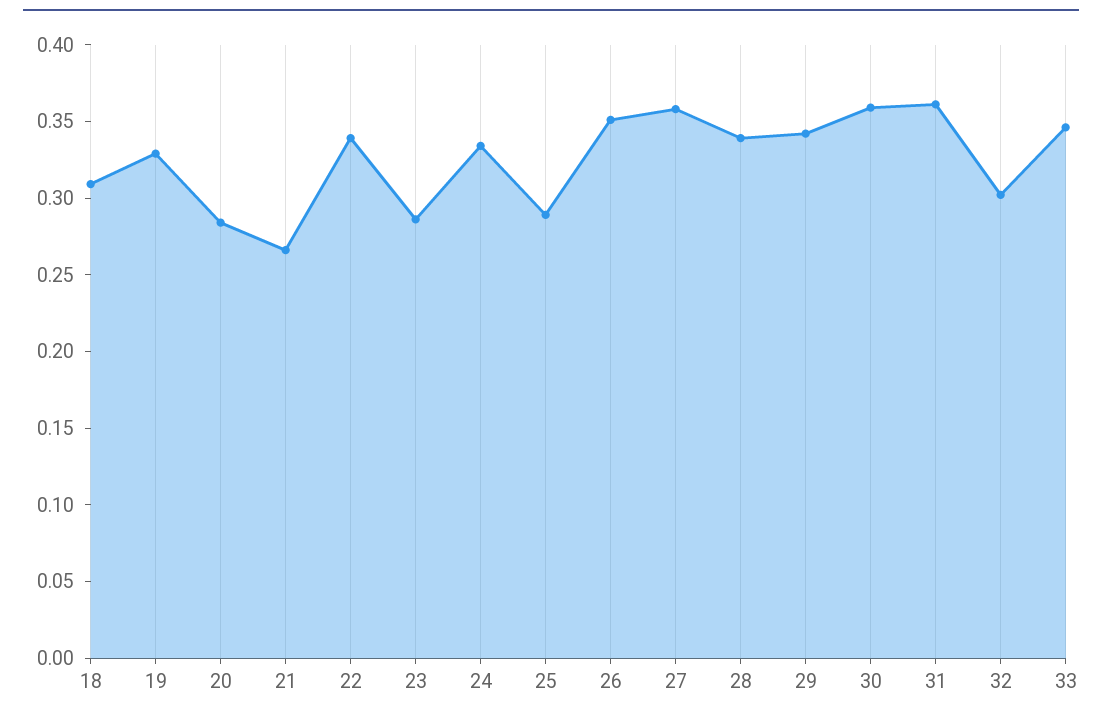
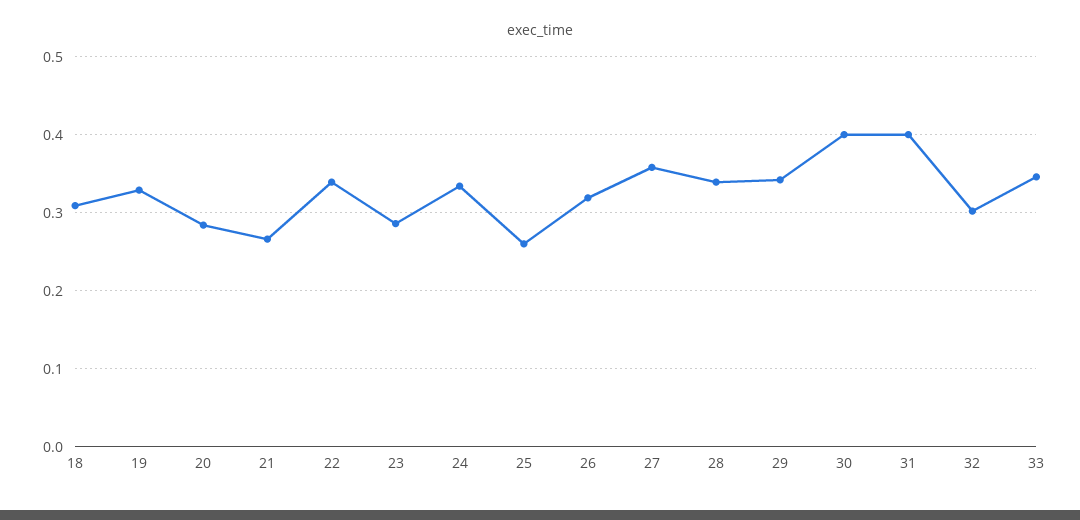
25: 0.29 -> 0.26
26: 0.35 -> 0.32
30: 0.36 -> 0.4
31: 0.36 -> 0.4

